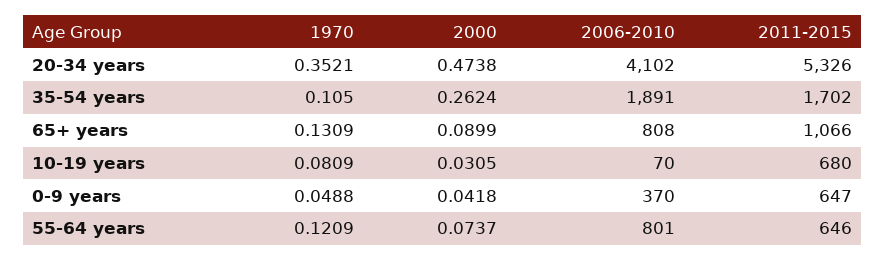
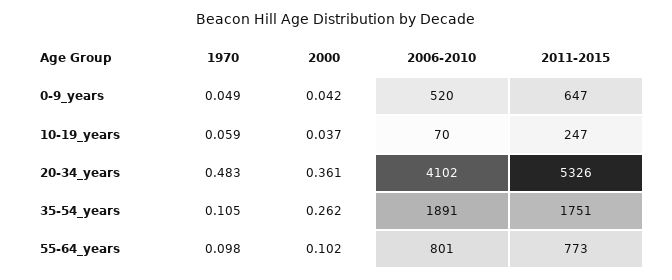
1970, 20-34 years: 0.3521 -> 0.483
2000, 20-34 years: 0.4738 -> 0.361
2011-2015, 35-54 years: 1702 -> 1751
1970, 65+ years: 0.1309 -> none
2000, 65+ years: 0.0899 -> none
2006-2010, 65+ years: 808 -> none
2011-2015, 65+ years: 1066 -> none
1970, 10-19 years: 0.0809 -> 0.059
2000, 10-19 years: 0.0305 -> 0.037
2011-2015, 10-19 years: 680 -> 247
2006-2010, 0-9 years: 370 -> 520
1970, 55-64 years: 0.1209 -> 0.098
2000, 55-64 years: 0.0737 -> 0.102
2011-2015, 55-64 years: 646 -> 773

